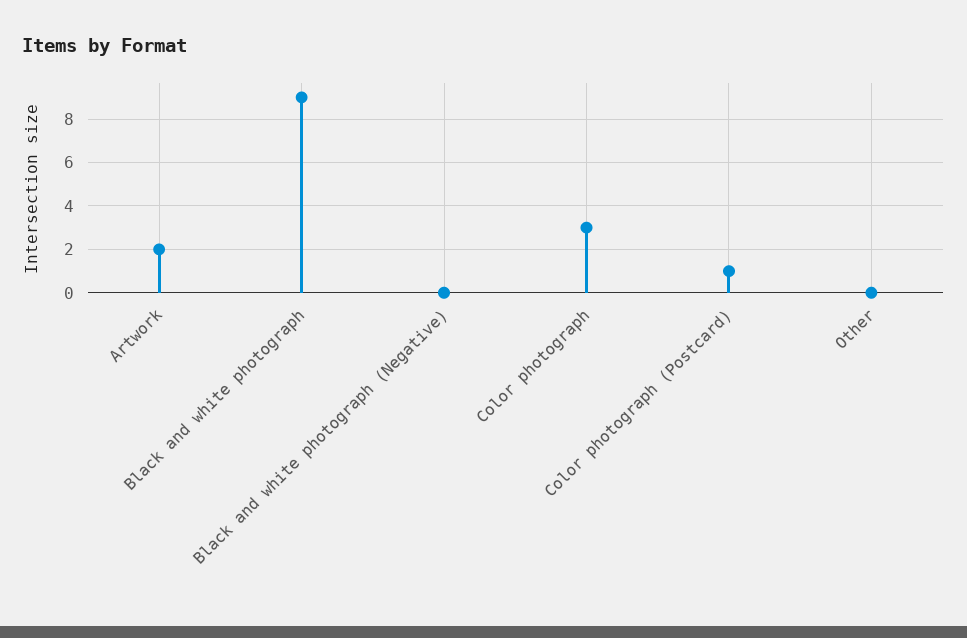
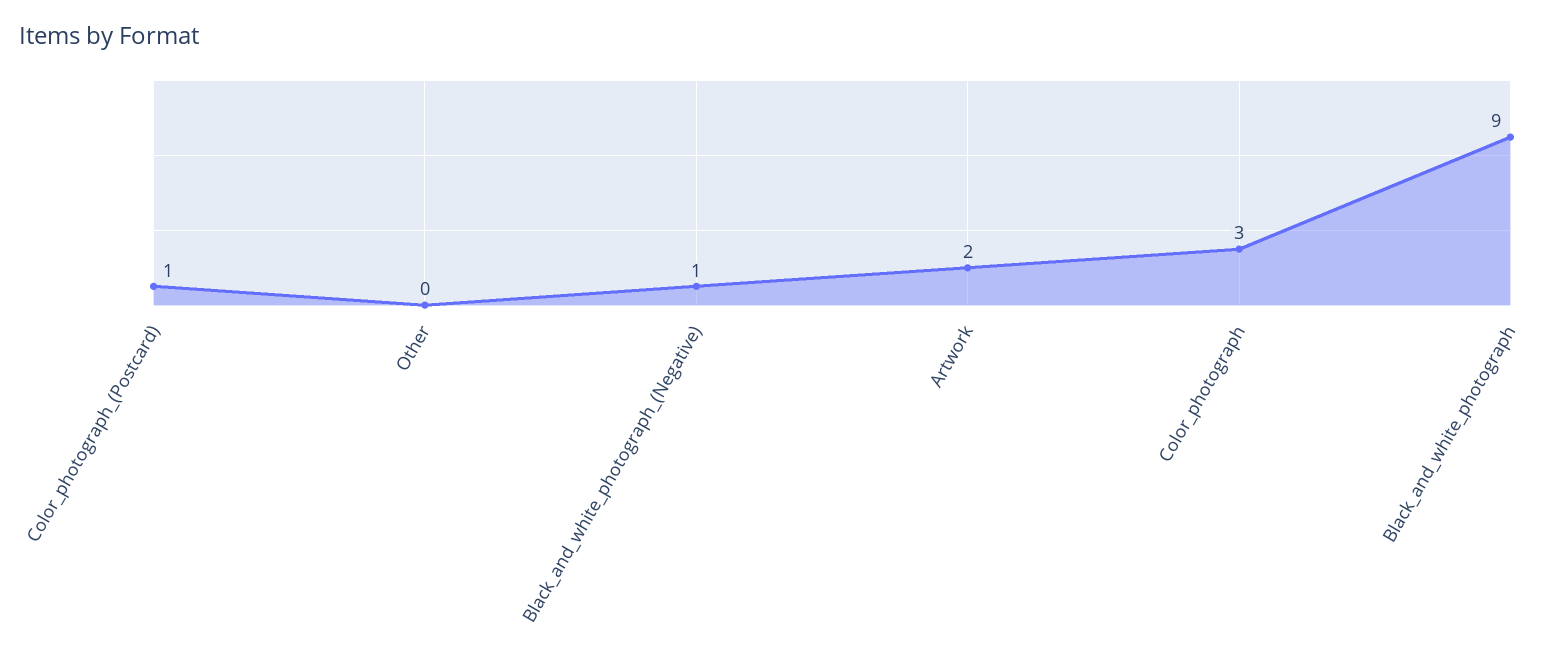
Black and white photograph (Negative): 0 -> 1

